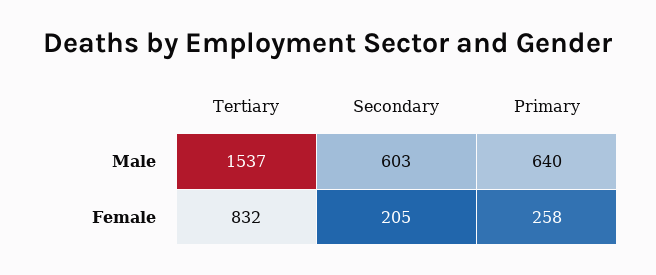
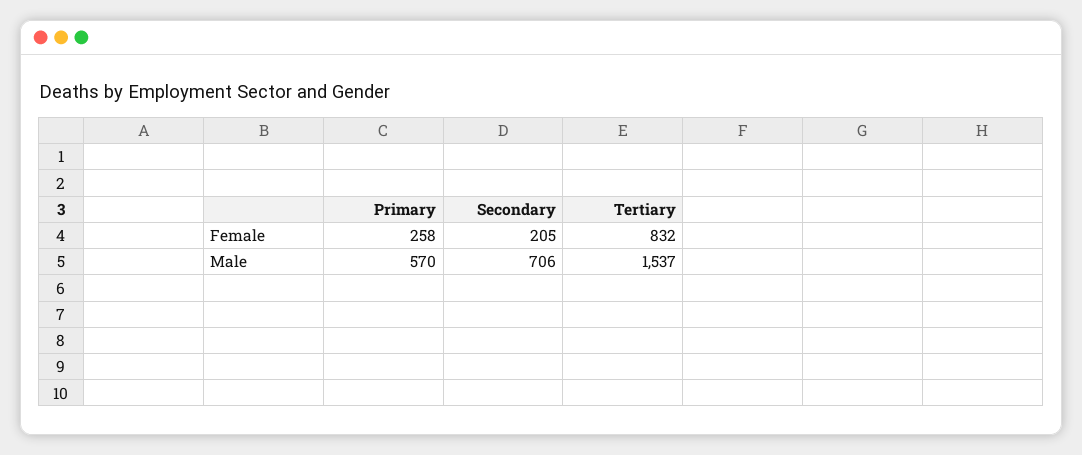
Secondary, Male: 603 -> 706
Primary, Male: 640 -> 570

